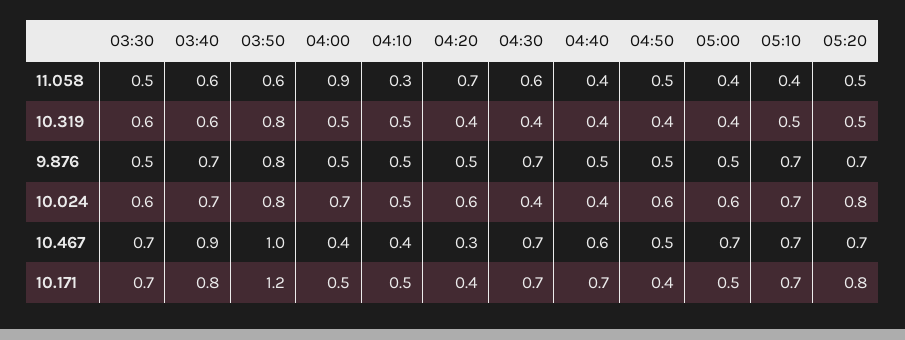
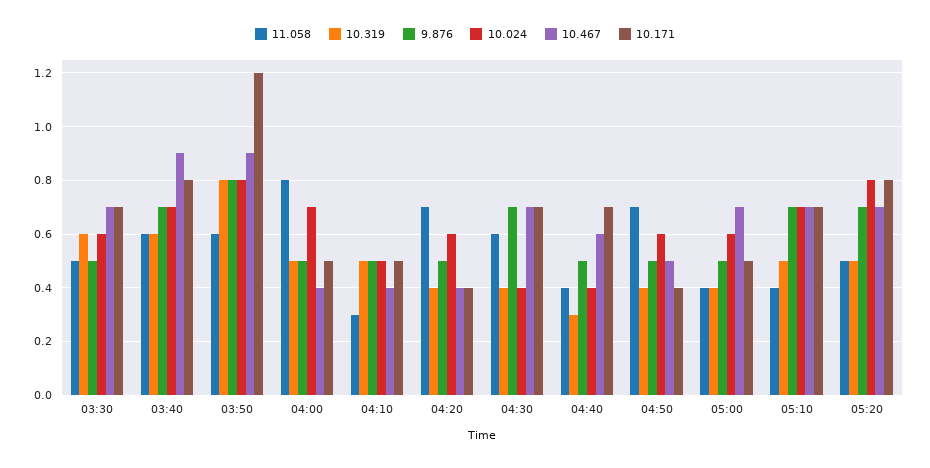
11.058, 04:00: 0.9 -> 0.8
11.058, 04:50: 0.5 -> 0.7
10.319, 04:40: 0.4 -> 0.3
10.467, 03:50: 1 -> 0.9
10.467, 04:20: 0.3 -> 0.4

